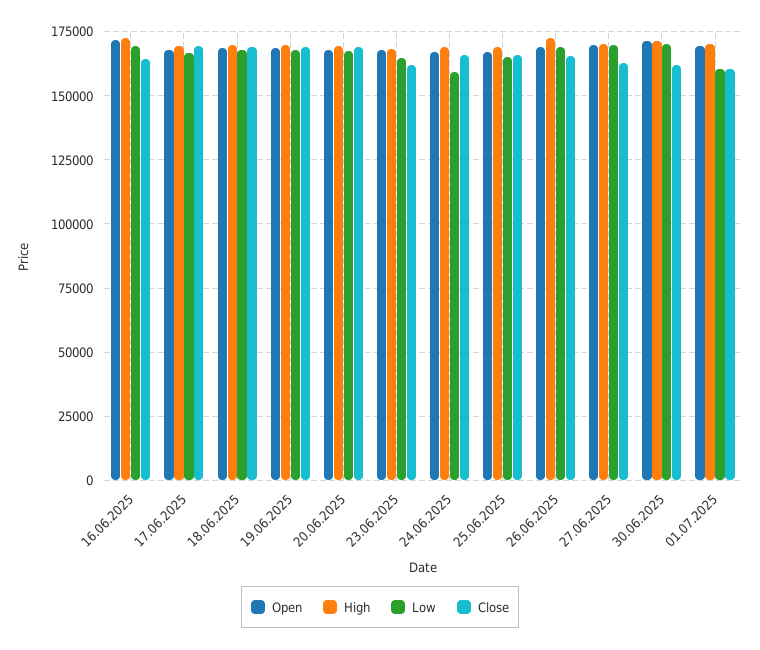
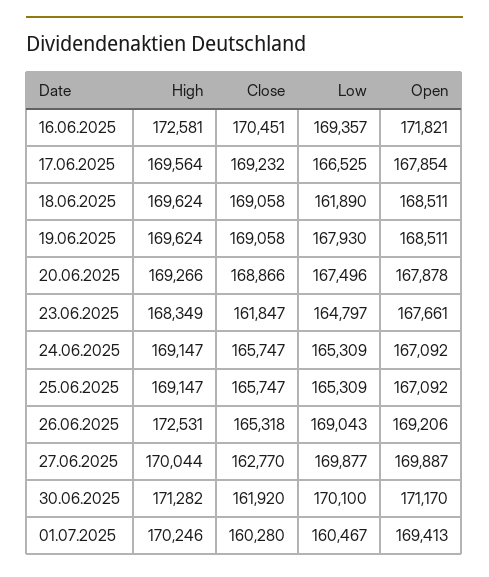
Close, 16.06.2025: 165000 -> 170451
Low, 18.06.2025: 167500 -> 161890
Low, 24.06.2025: 160000 -> 165309

